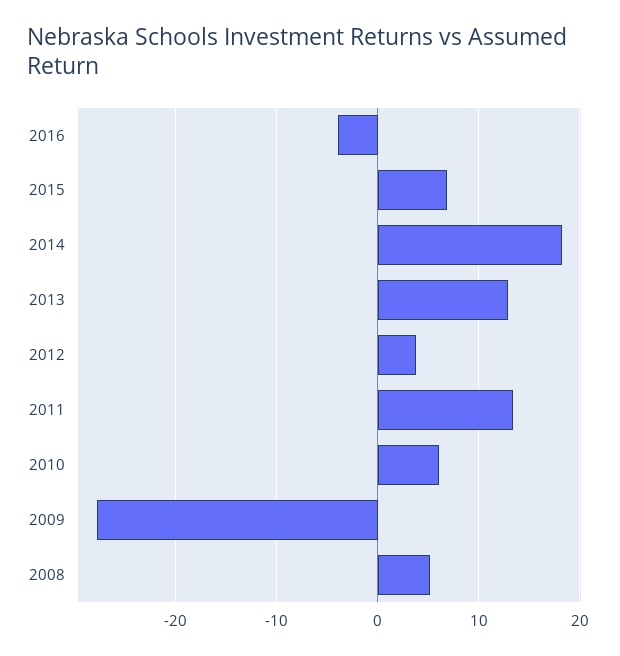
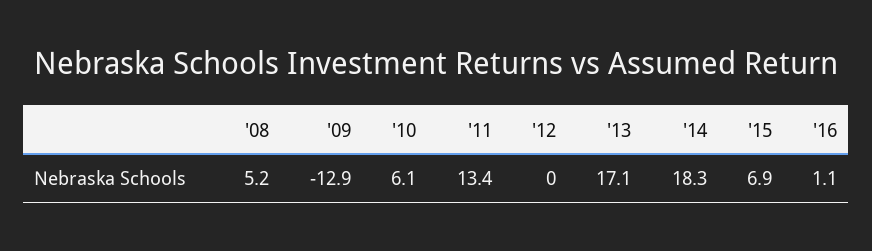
2016: -4 -> 1.1
2013: 13 -> 17.1
2012: 4 -> 0
2009: -28 -> -12.9

